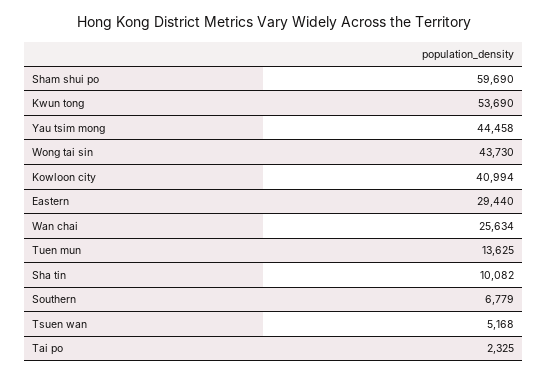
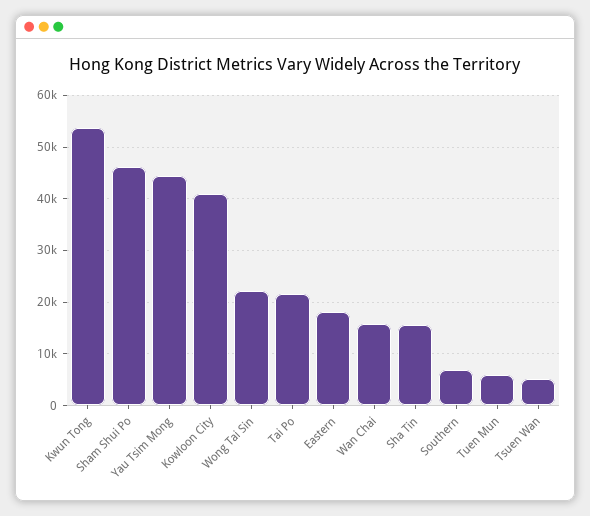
Sham shui po: 59690 -> 46000
Wong tai sin: 43730 -> 22000
Eastern: 29440 -> 18000
Wan chai: 25634 -> 16000
Tuen mun: 13625 -> 6000
Sha tin: 10082 -> 16000
Tai po: 2325 -> 22000

